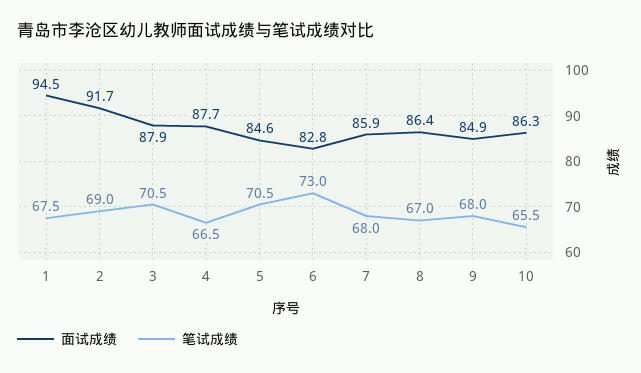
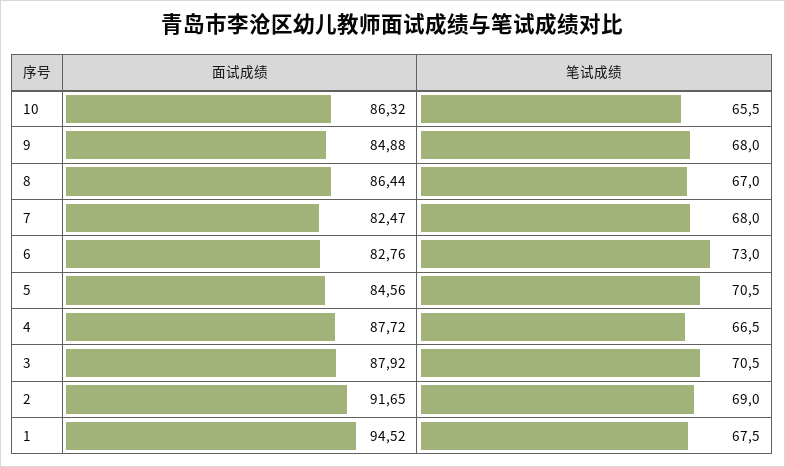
面试成绩, 7: 85.9 -> 82.47

